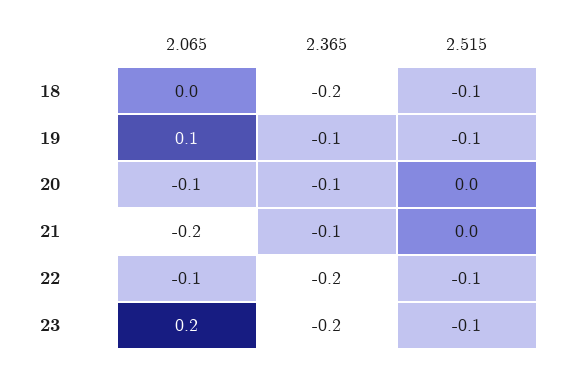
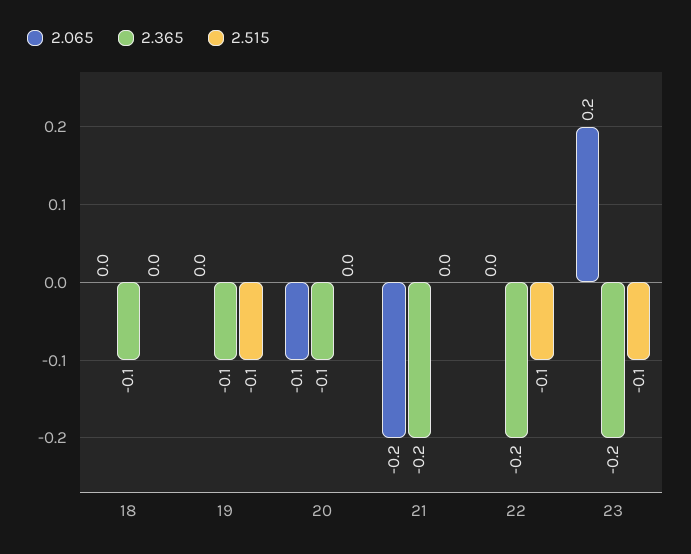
2.365, 18: -0.2 -> -0.1
2.515, 18: -0.1 -> 0
2.065, 19: 0.1 -> 0
2.365, 21: -0.1 -> -0.2
2.065, 22: -0.1 -> 0

